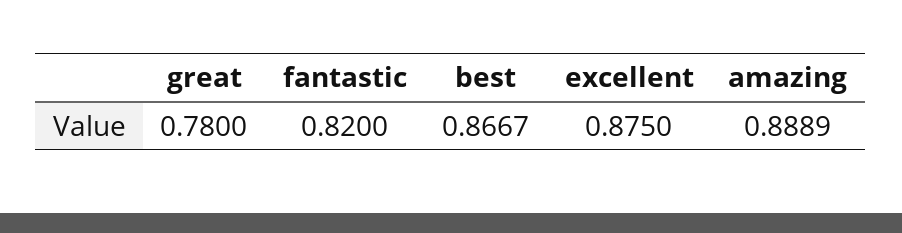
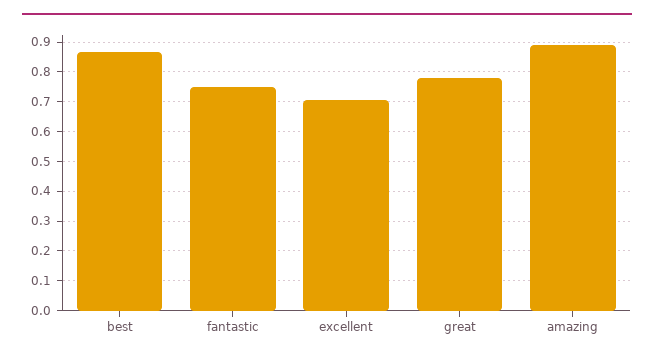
fantastic: 0.82 -> 0.75
excellent: 0.875 -> 0.7

